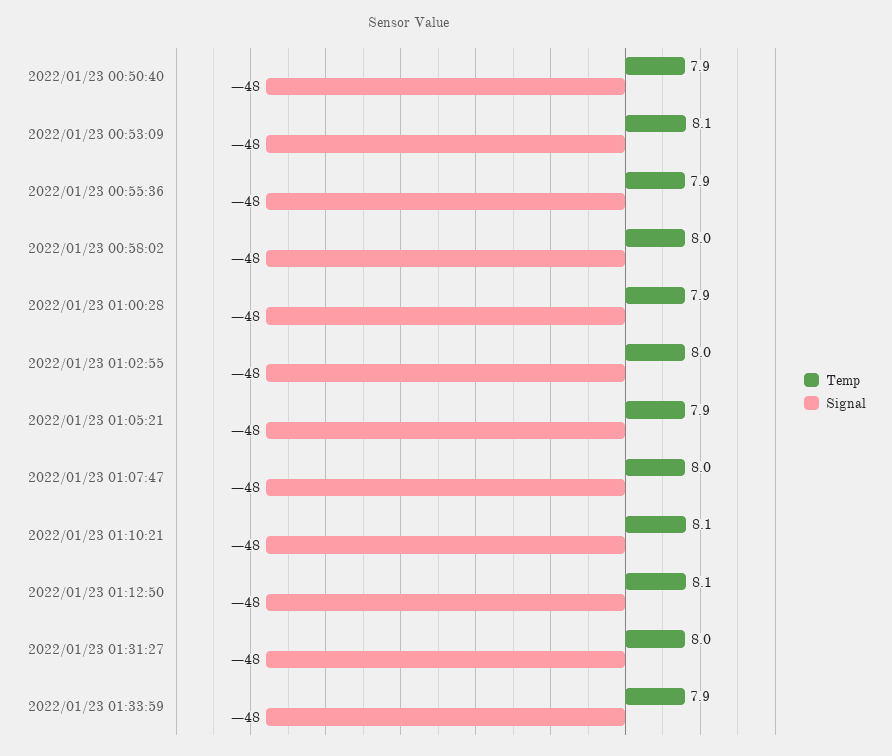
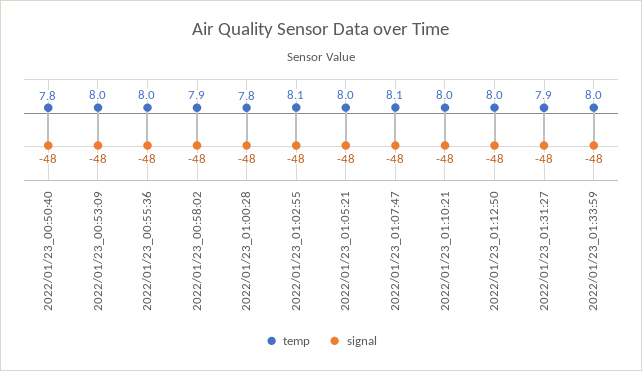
Temp, 2022/01/23 00:50:40: 7.9 -> 7.8
Temp, 2022/01/23 00:53:09: 8.1 -> 8
Temp, 2022/01/23 00:55:36: 7.9 -> 8
Temp, 2022/01/23 00:58:02: 8 -> 7.9
Temp, 2022/01/23 01:00:28: 7.9 -> 7.8
Temp, 2022/01/23 01:02:55: 8 -> 8.1
Temp, 2022/01/23 01:05:21: 7.9 -> 8
Temp, 2022/01/23 01:07:47: 8 -> 8.1
Temp, 2022/01/23 01:10:21: 8.1 -> 8
Temp, 2022/01/23 01:12:50: 8.1 -> 8
Temp, 2022/01/23 01:31:27: 8 -> 7.9
Temp, 2022/01/23 01:33:59: 7.9 -> 8

